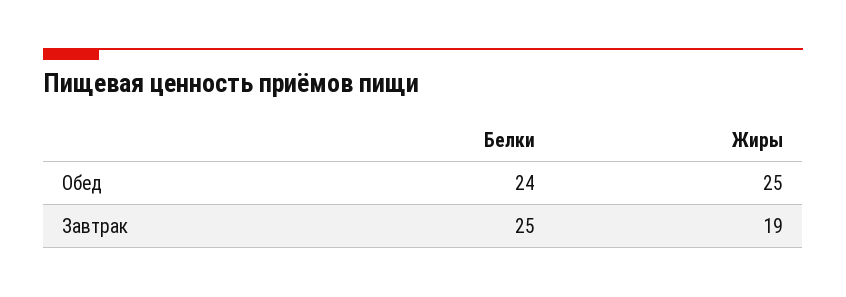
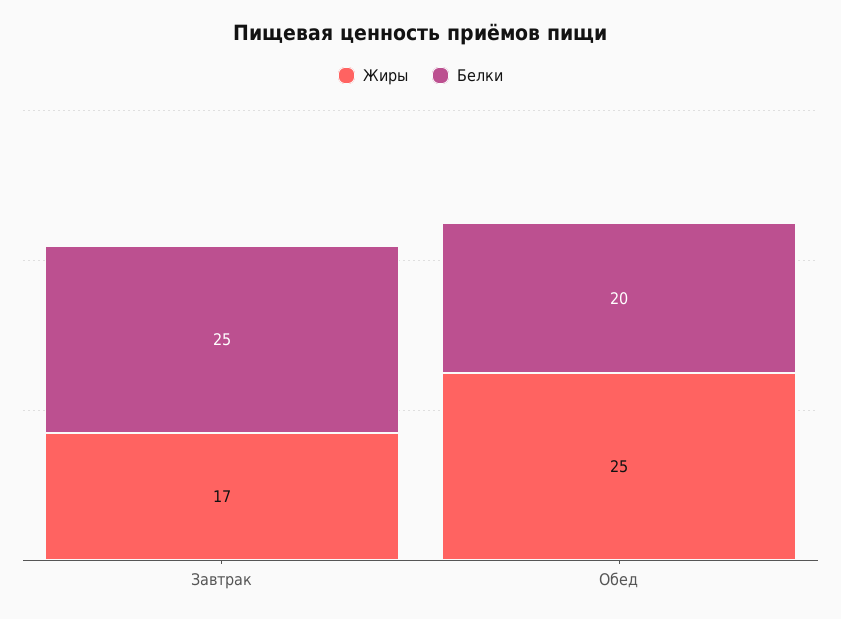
Белки, Обед: 24 -> 20
Жиры, Завтрак: 19 -> 17

